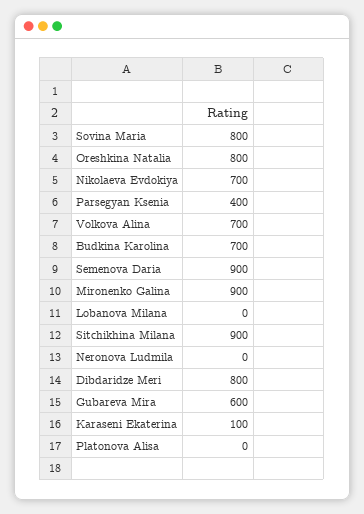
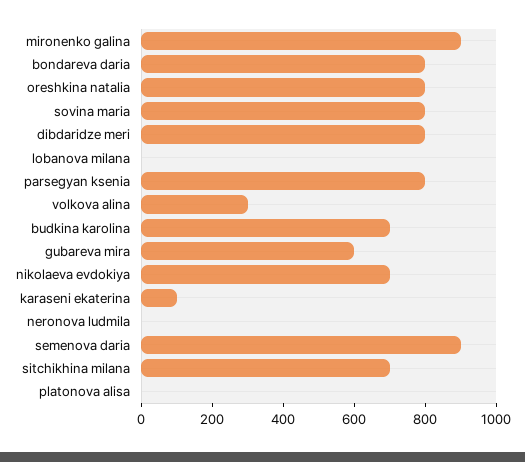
Parsegyan Ksenia: 400 -> 800
Volkova Alina: 700 -> 300
Sitchikhina Milana: 900 -> 700
bondareva daria: none -> 800

